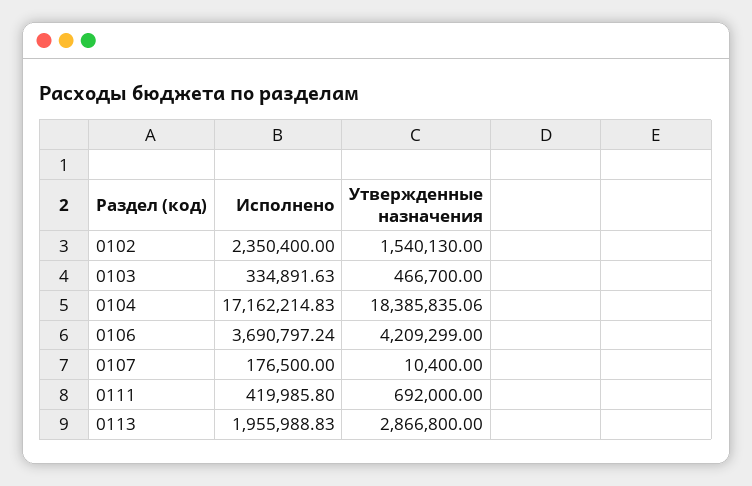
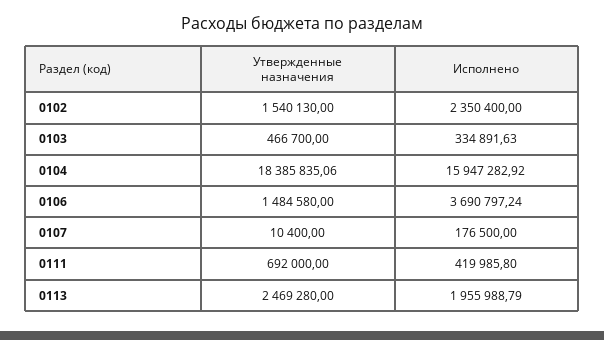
Исполнено, 0104: 17162214.83 -> 15947282.92
Утвержденные назначения, 0106: 4209299 -> 1484580
Исполнено, 0113: 1955988.83 -> 1955988.79
Утвержденные назначения, 0113: 2866800 -> 2469280

